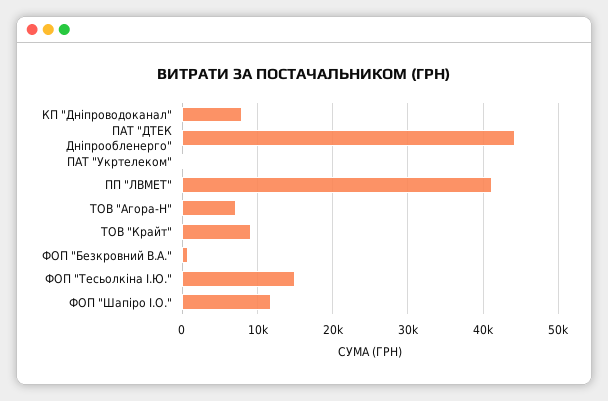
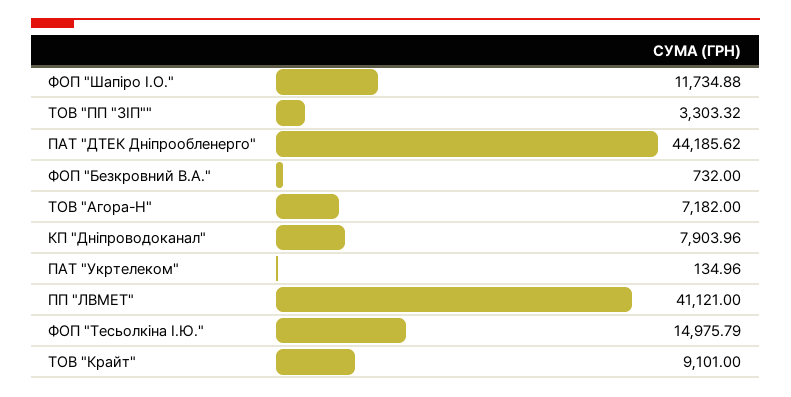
ТОВ "ПП "ЗІП"": none -> 3303.32

